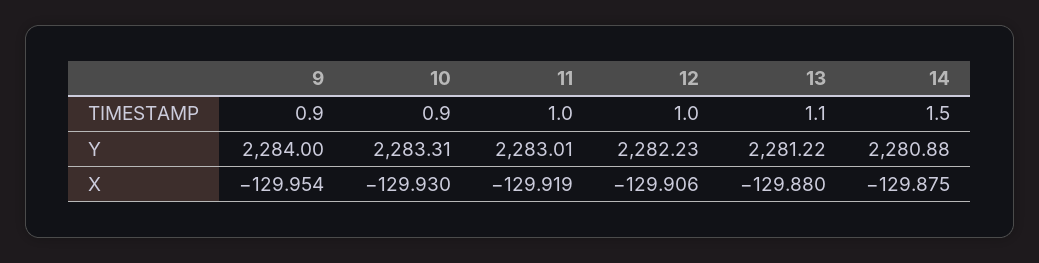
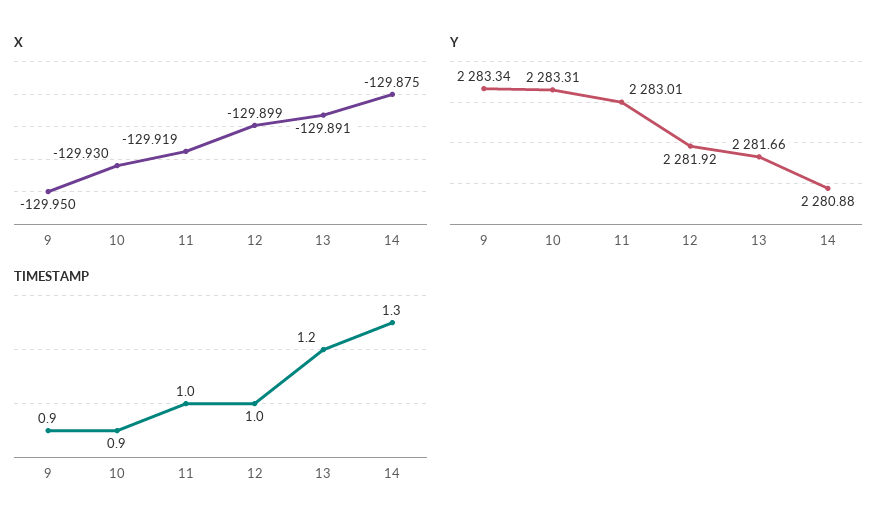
TIMESTAMP, 13: 1.1 -> 1.2
TIMESTAMP, 14: 1.5 -> 1.3
Y, 9: 2284 -> 2283.34
Y, 12: 2282.23 -> 2281.92
Y, 13: 2281.22 -> 2281.66
X, 9: -129.954 -> -129.95
X, 12: -129.906 -> -129.899
X, 13: -129.88 -> -129.891

